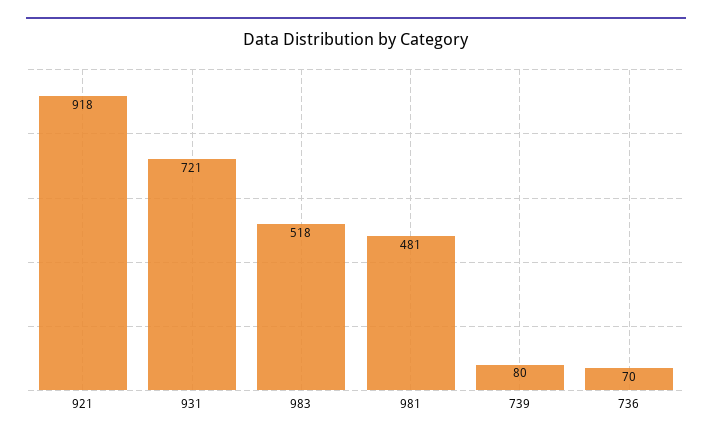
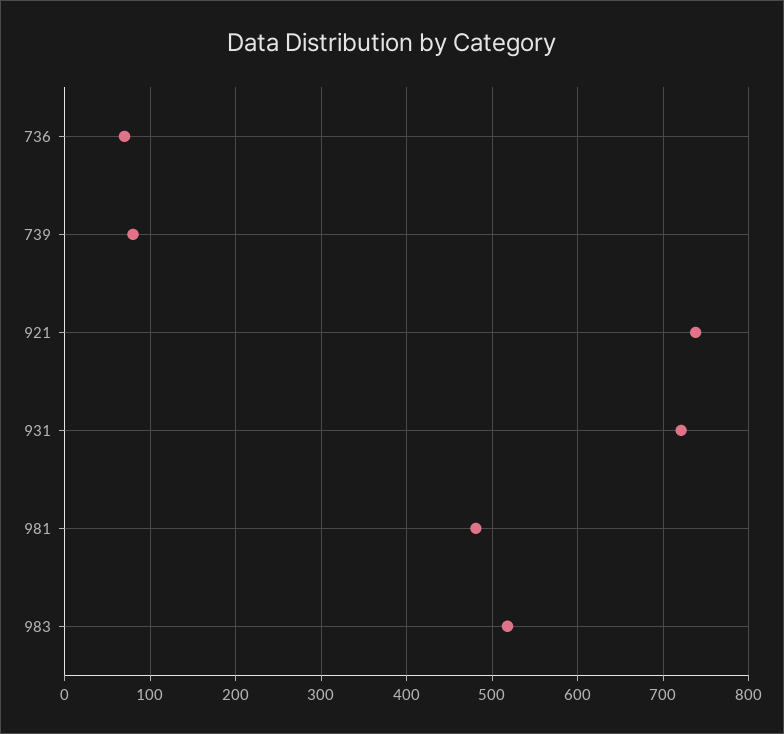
921: 918 -> 740

